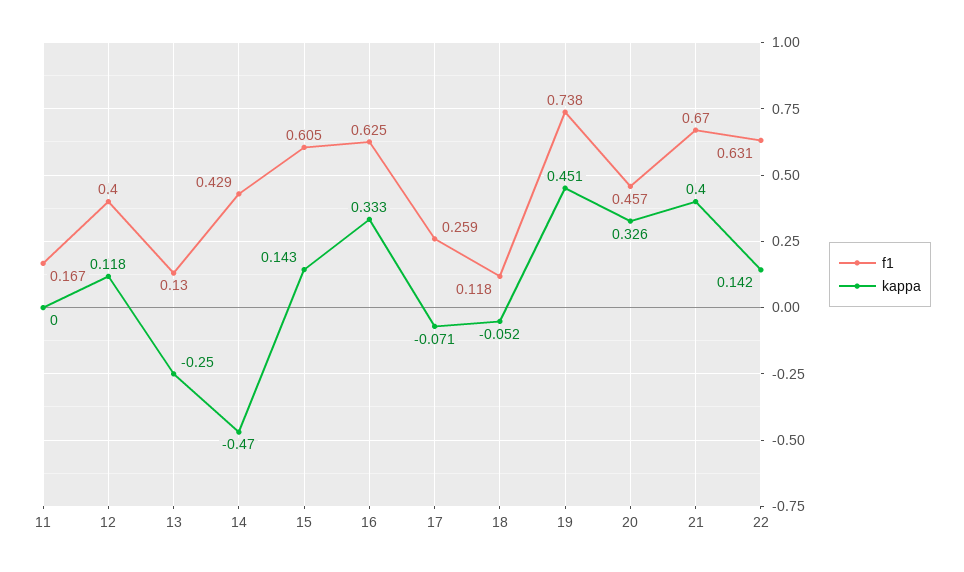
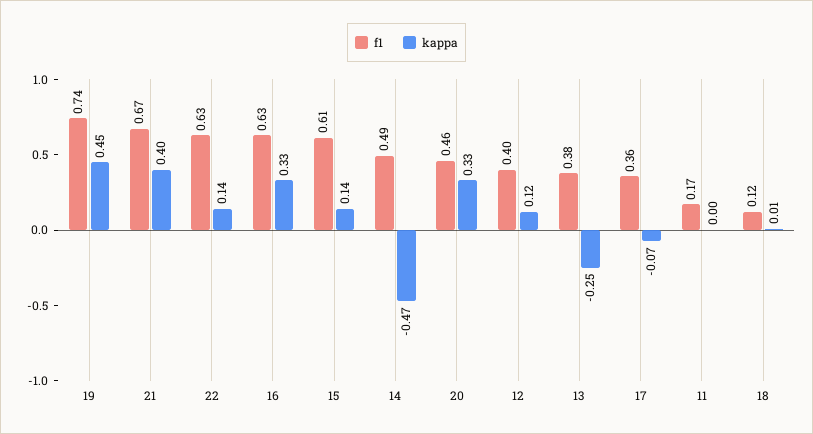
f1, 13: 0.13 -> 0.38
f1, 14: 0.429 -> 0.49
f1, 17: 0.259 -> 0.36
kappa, 18: -0.052 -> 0.01

